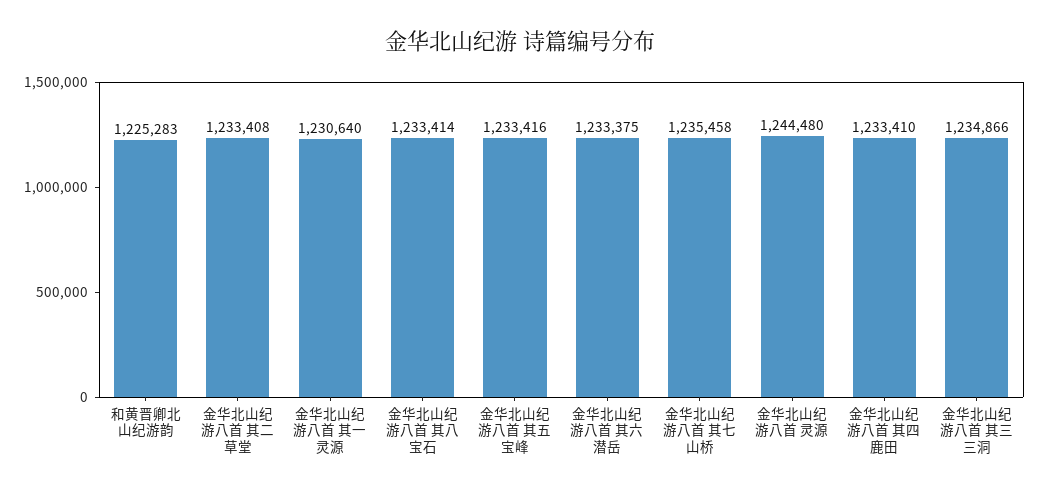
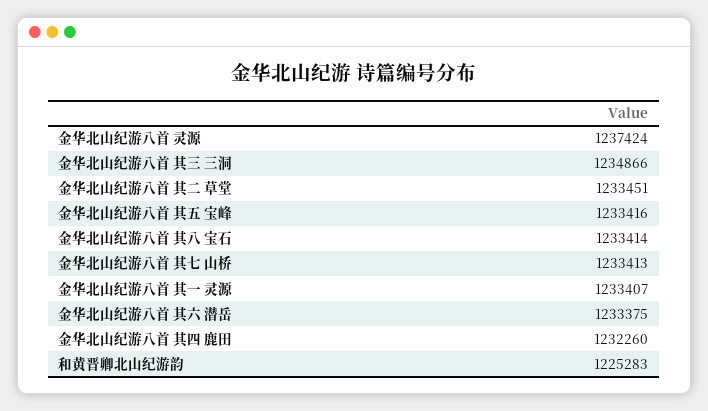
金华北山纪游八首 其二 草堂: 1233408 -> 1233451
金华北山纪游八首 其一 灵源: 1230640 -> 1233407
金华北山纪游八首 其七 山桥: 1235458 -> 1233413
金华北山纪游八首 灵源: 1244480 -> 1237424
金华北山纪游八首 其四 鹿田: 1233410 -> 1232260

